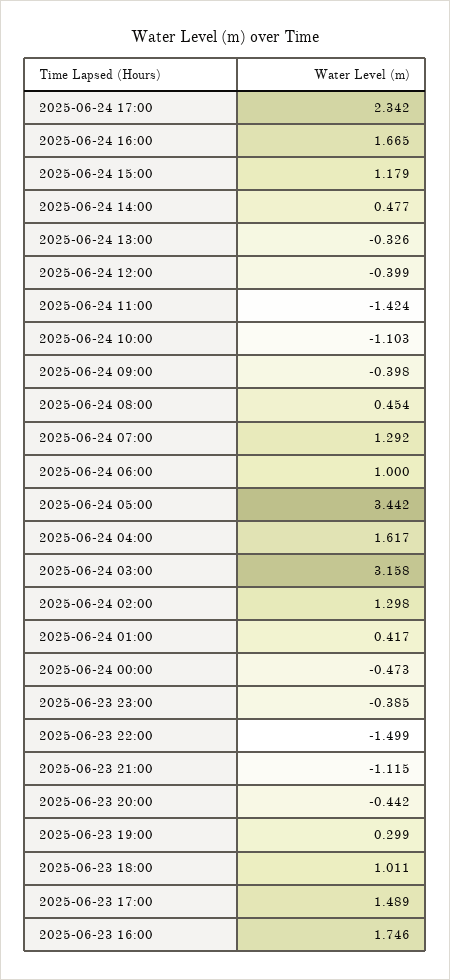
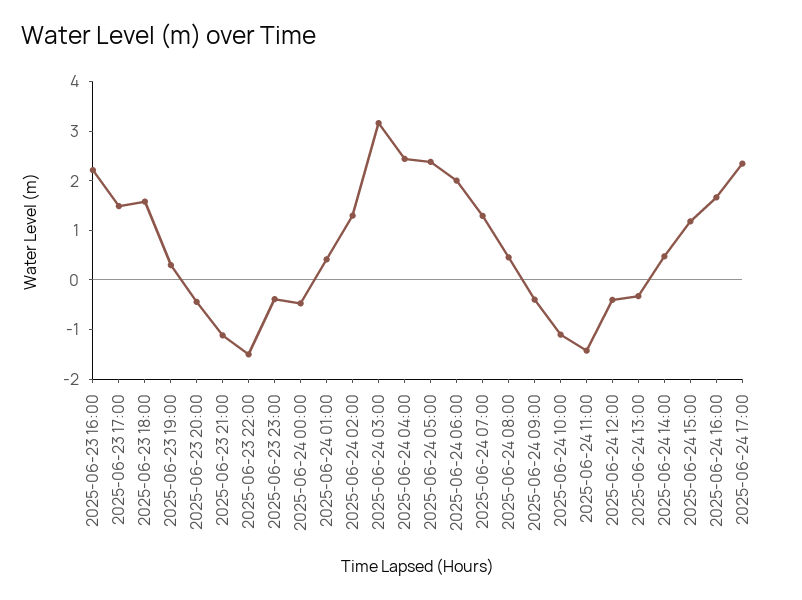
2025-06-24 06:00: 1 -> 2
2025-06-24 05:00: 3.442 -> 2.4
2025-06-24 04:00: 1.617 -> 2.4
2025-06-23 18:00: 1.011 -> 1.6
2025-06-23 16:00: 1.746 -> 2.2

